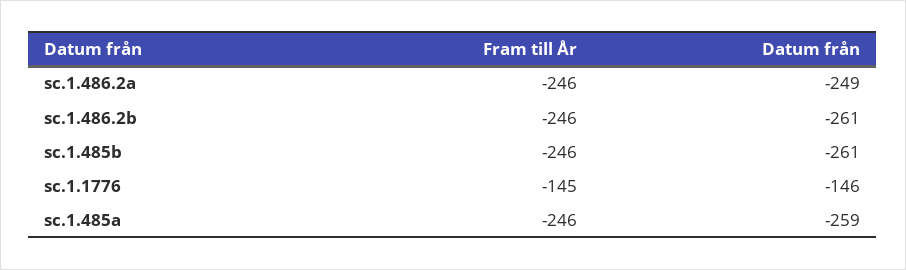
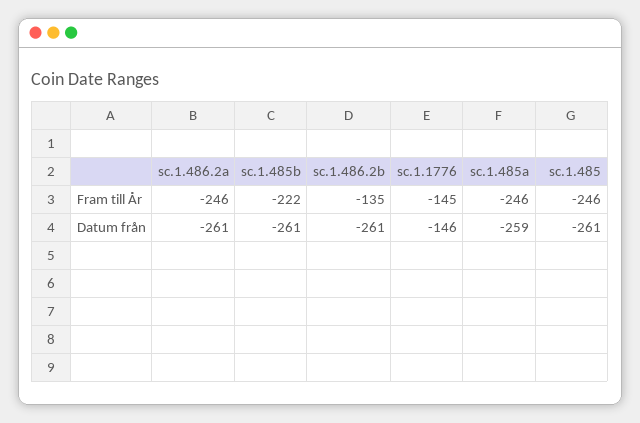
Datum från, sc.1.486.2a: -249 -> -261
Fram till År, sc.1.486.2b: -246 -> -135
Fram till År, sc.1.485b: -246 -> -222
Fram till År, sc.1.485: none -> -246
Datum från, sc.1.485: none -> -261

